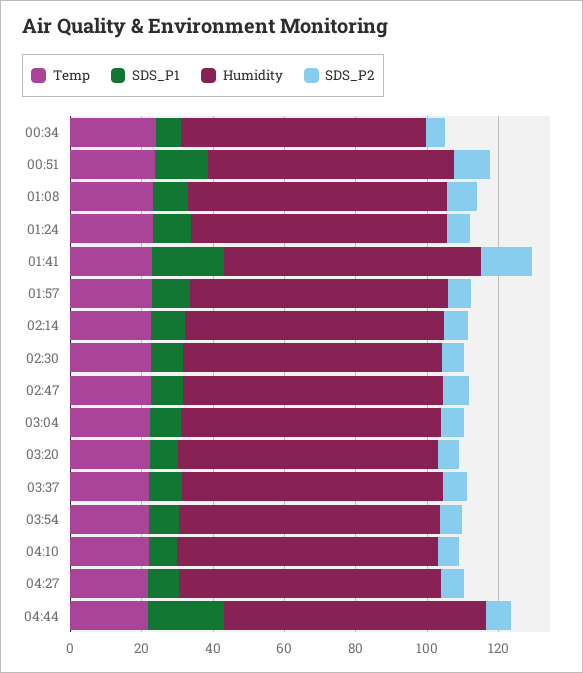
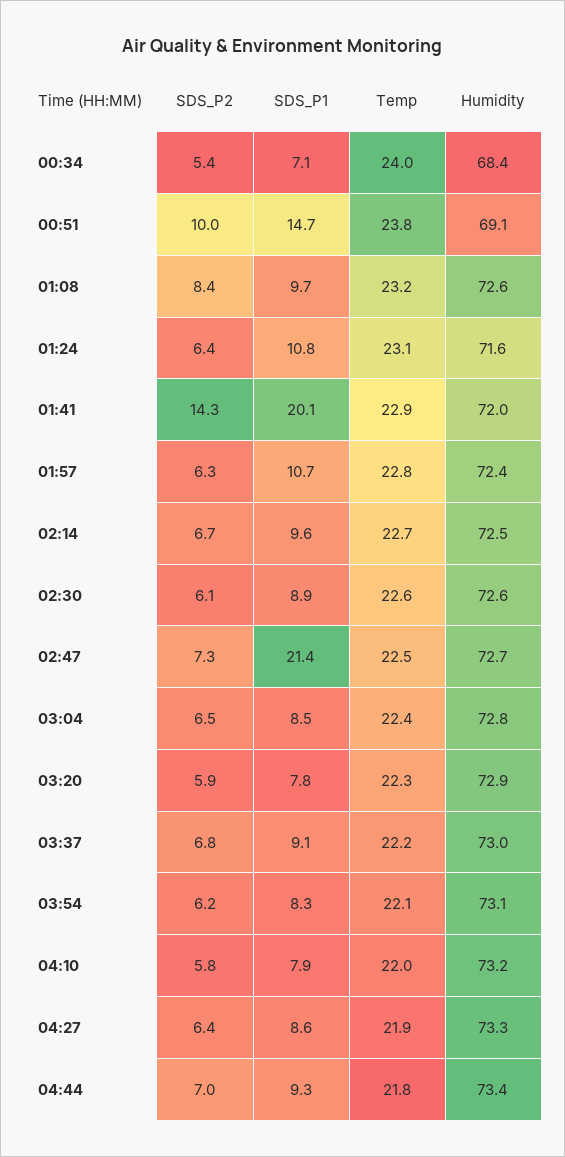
SDS_P1, 02:47: 10 -> 21.4
SDS_P1, 04:44: 20 -> 9.3

